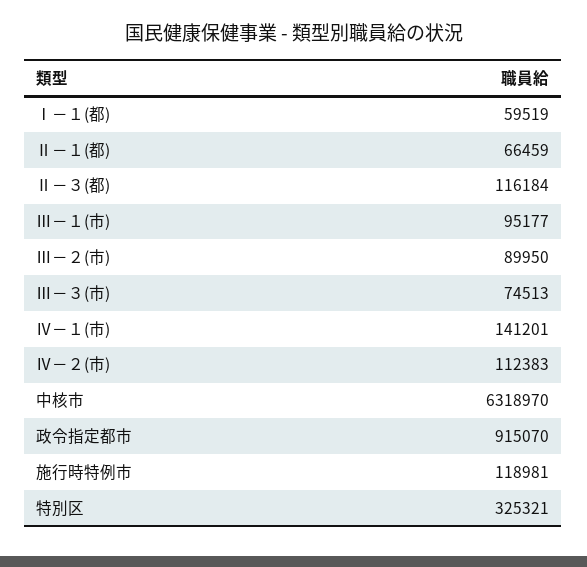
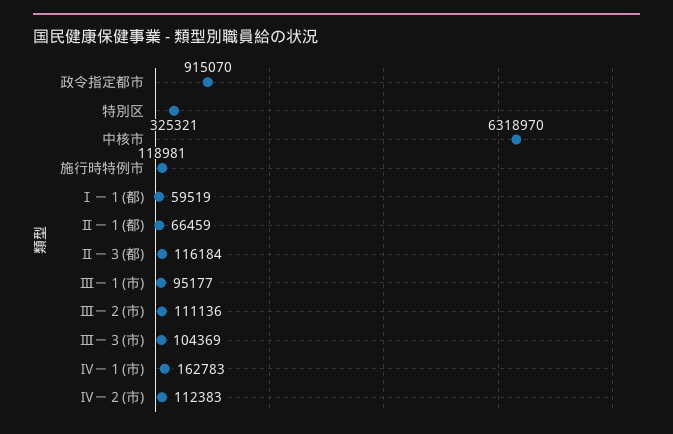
Ⅲ－２(市): 89950 -> 111136
Ⅲ－３(市): 74513 -> 104369
Ⅳ－１(市): 141201 -> 162783

